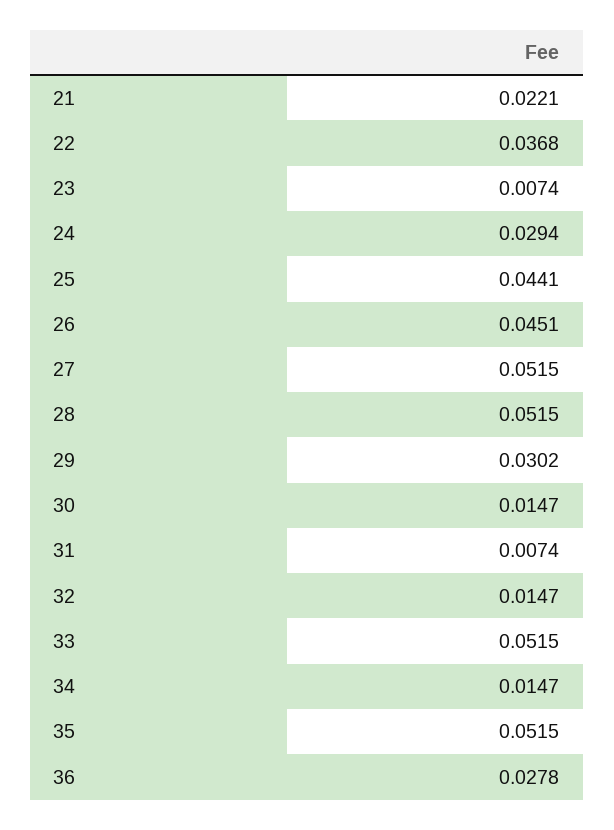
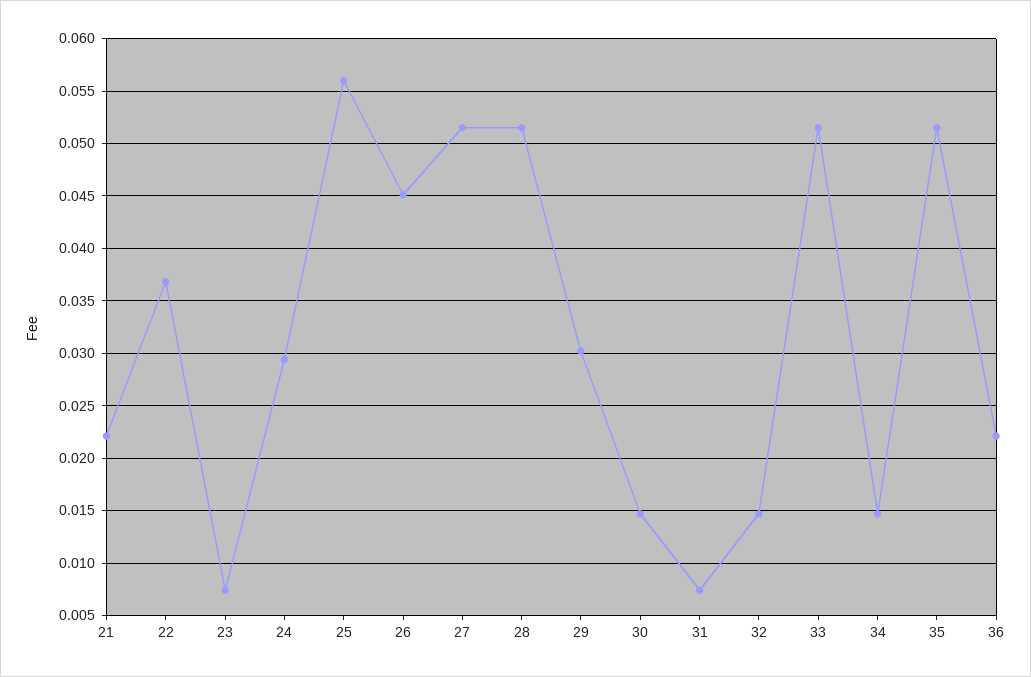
25: 0.0441 -> 0.056
36: 0.0278 -> 0.022

